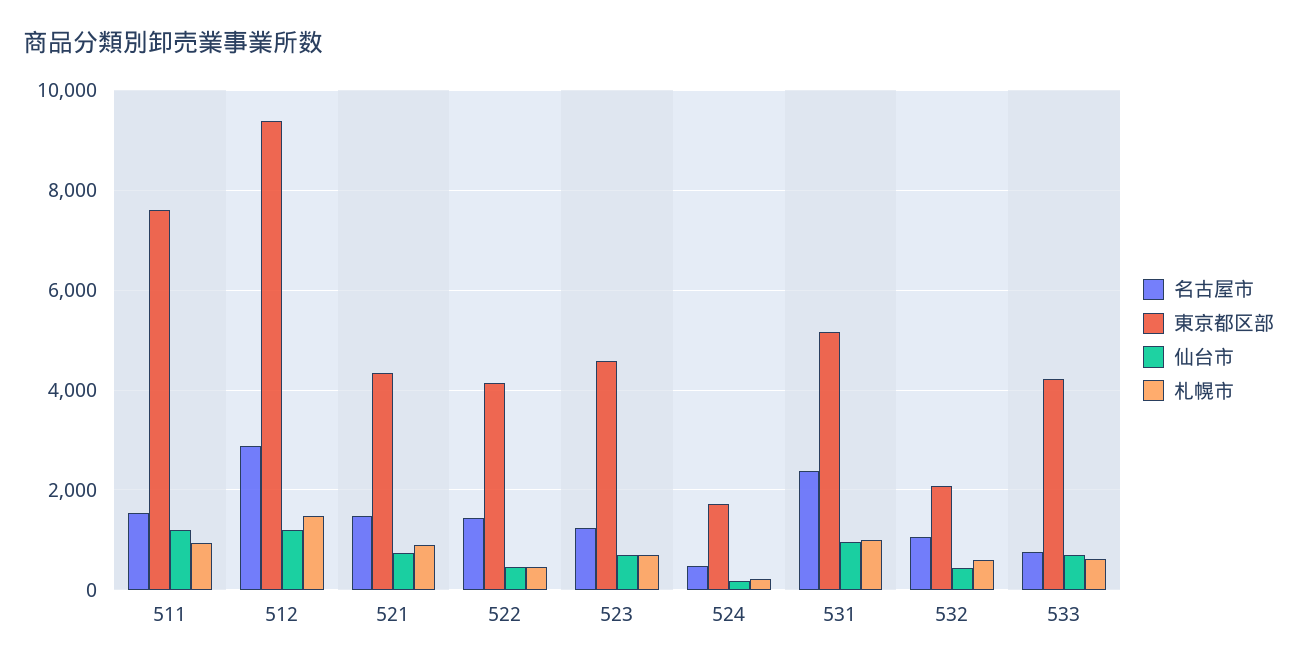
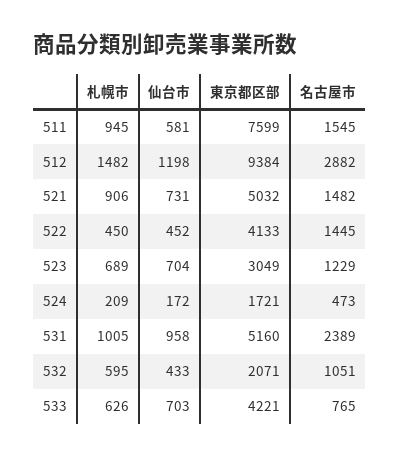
仙台市, 511: 1200 -> 581
東京都区部, 521: 4400 -> 5032
東京都区部, 523: 4600 -> 3049

